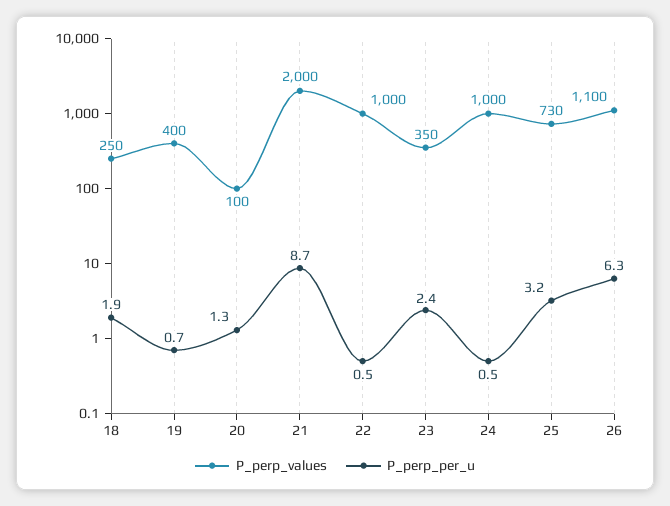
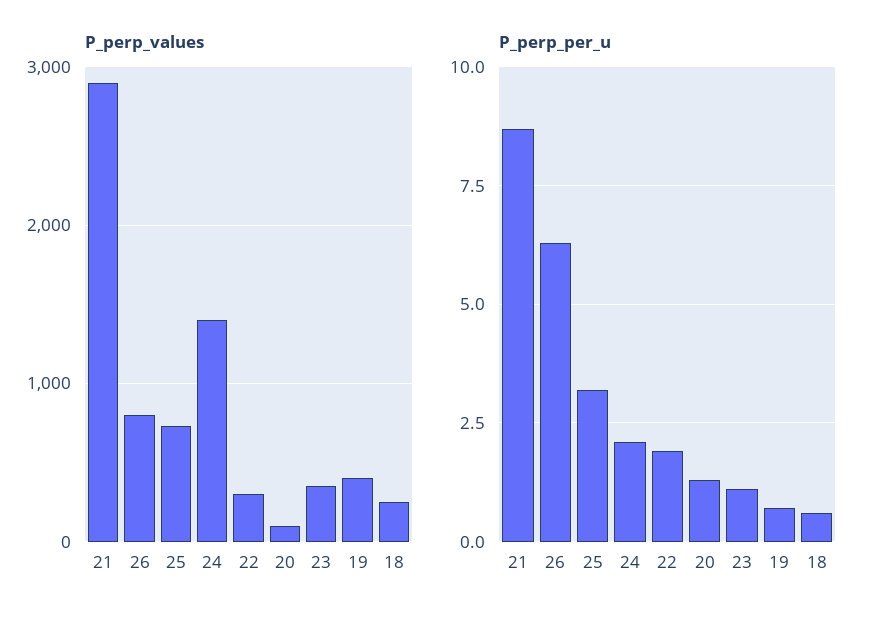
P_perp_per_u, 18: 1.9 -> 0.5
P_perp_values, 21: 2000 -> 2900
P_perp_values, 22: 1000 -> 300
P_perp_per_u, 22: 0.5 -> 2
P_perp_per_u, 23: 2.4 -> 1
P_perp_values, 24: 1000 -> 1400
P_perp_per_u, 24: 0.5 -> 2
P_perp_values, 26: 1100 -> 800

